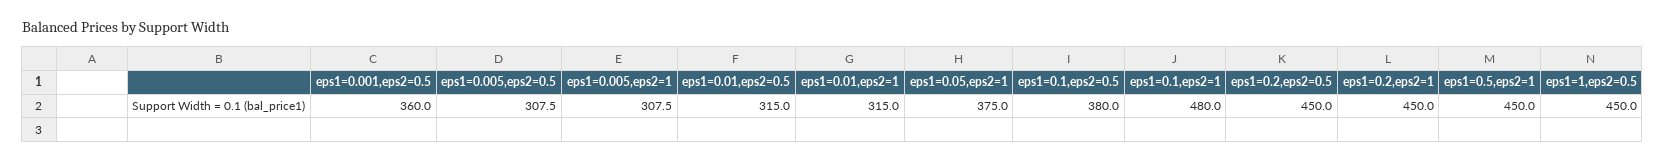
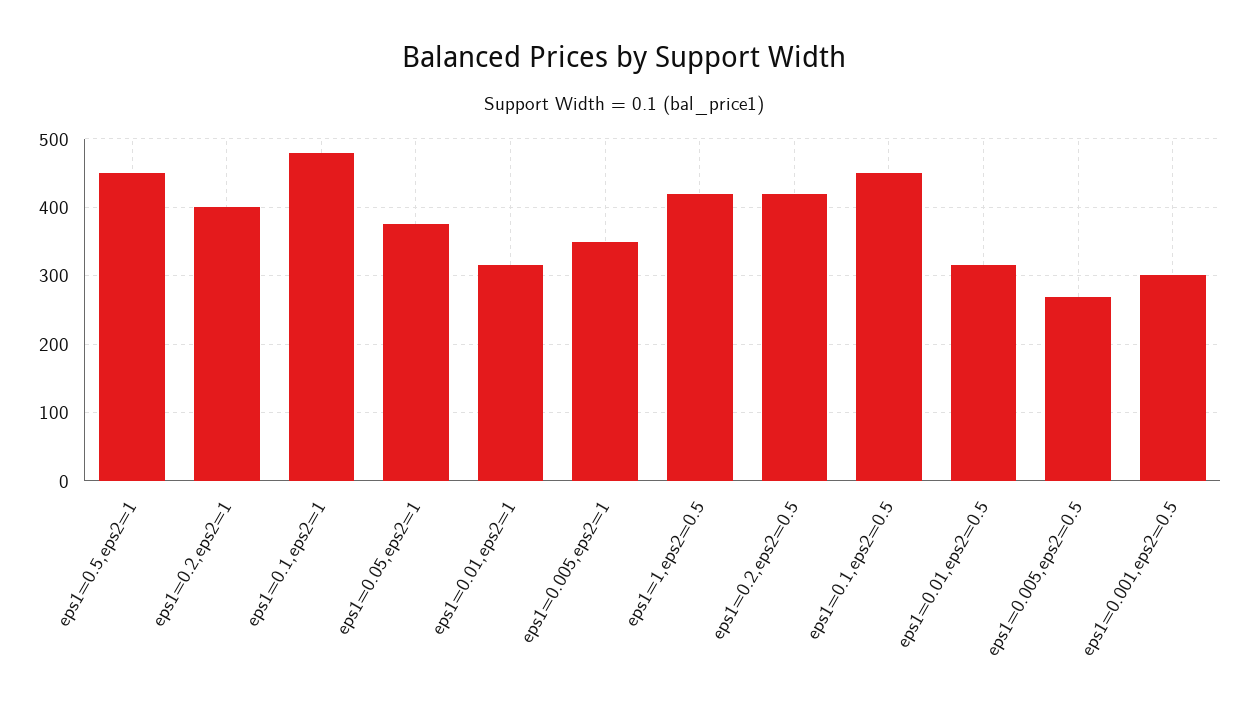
eps1=0.001,eps2=0.5: 360 -> 300
eps1=0.005,eps2=0.5: 307.5 -> 270
eps1=0.005,eps2=1: 307.5 -> 350
eps1=0.1,eps2=0.5: 380 -> 450
eps1=0.2,eps2=0.5: 450 -> 420
eps1=0.2,eps2=1: 450 -> 400
eps1=1,eps2=0.5: 450 -> 420

